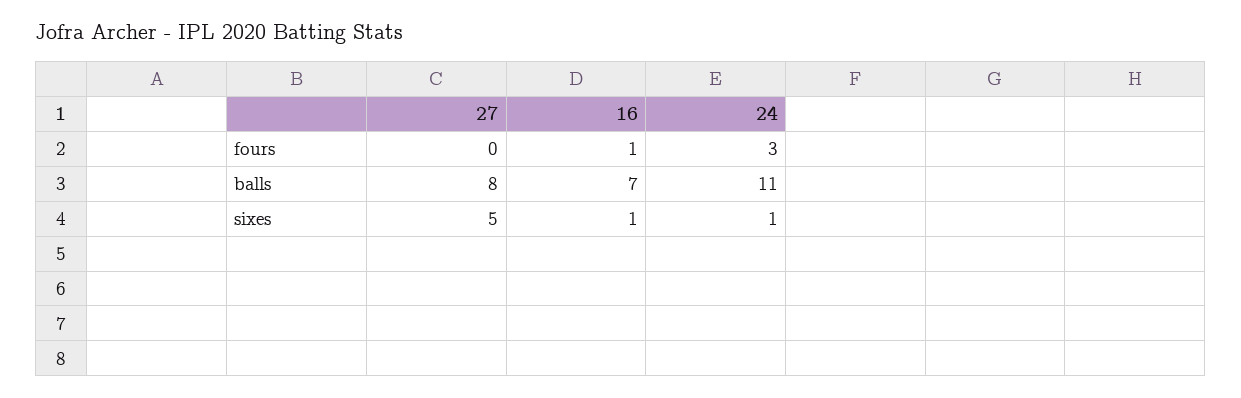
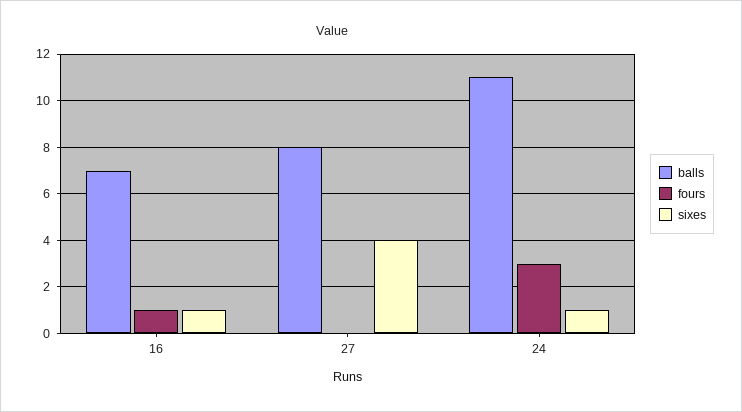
sixes, 27: 5 -> 4

